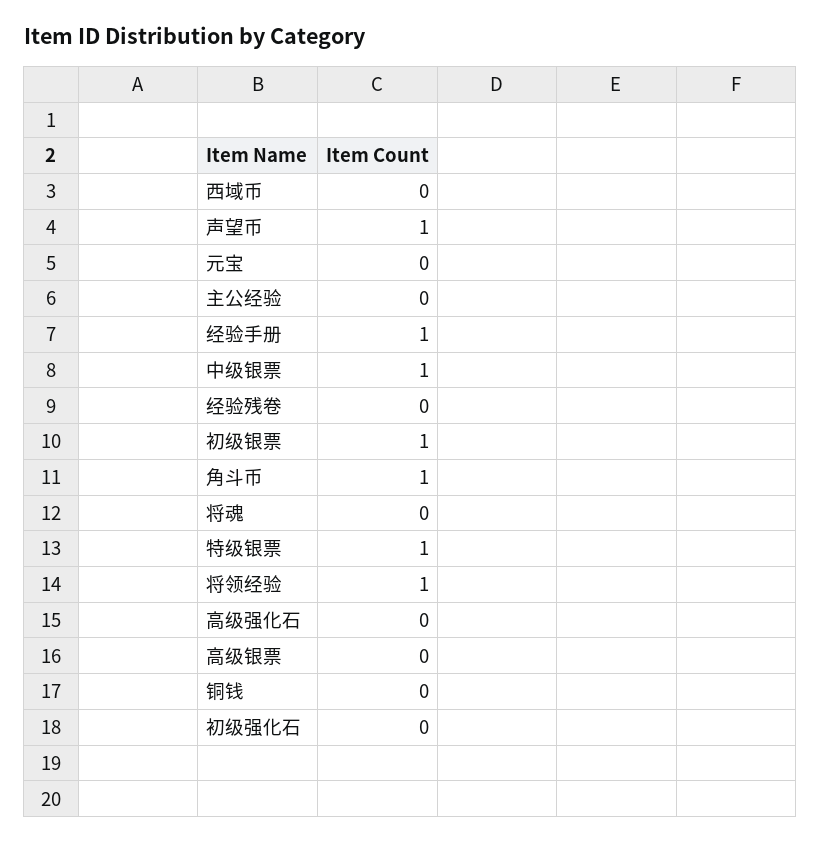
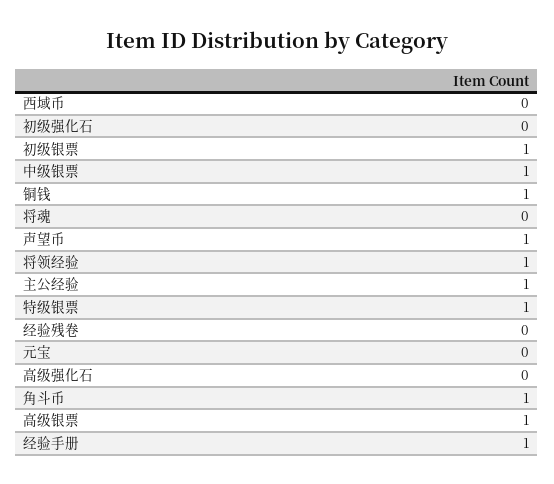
主公经验: 0 -> 1
高级银票: 0 -> 1
铜钱: 0 -> 1

